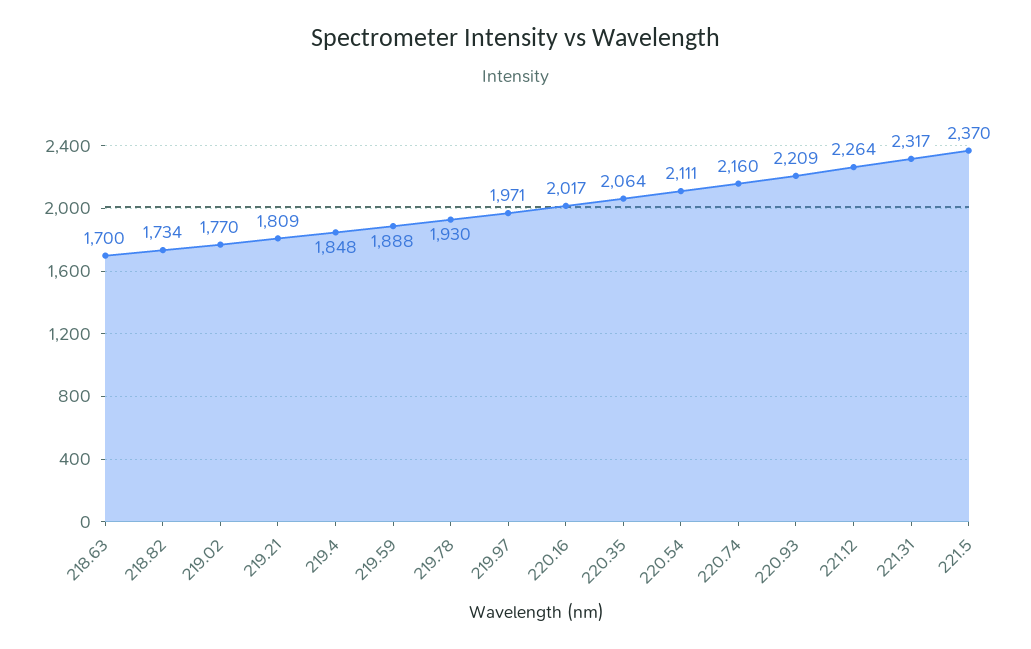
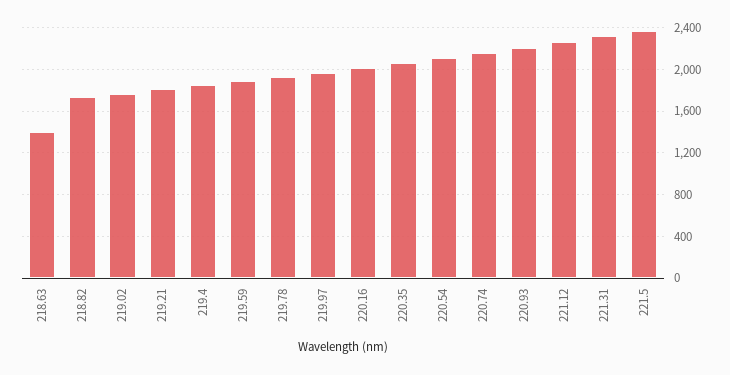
218.63: 1700 -> 1400

